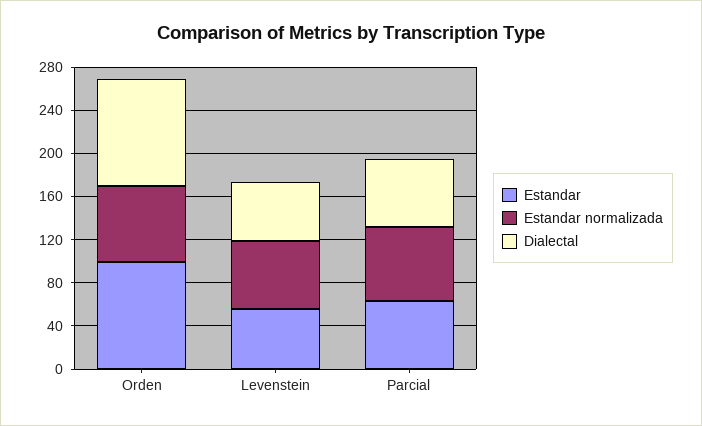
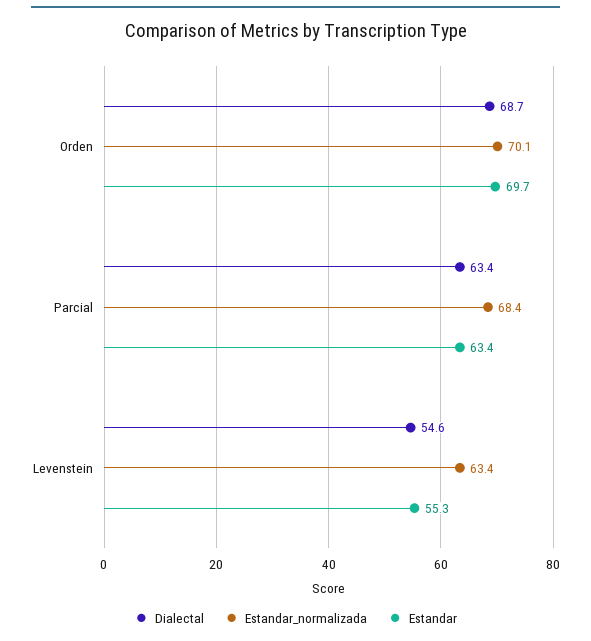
Estandar, Orden: 100 -> 69.7
Dialectal, Orden: 100 -> 68.7

